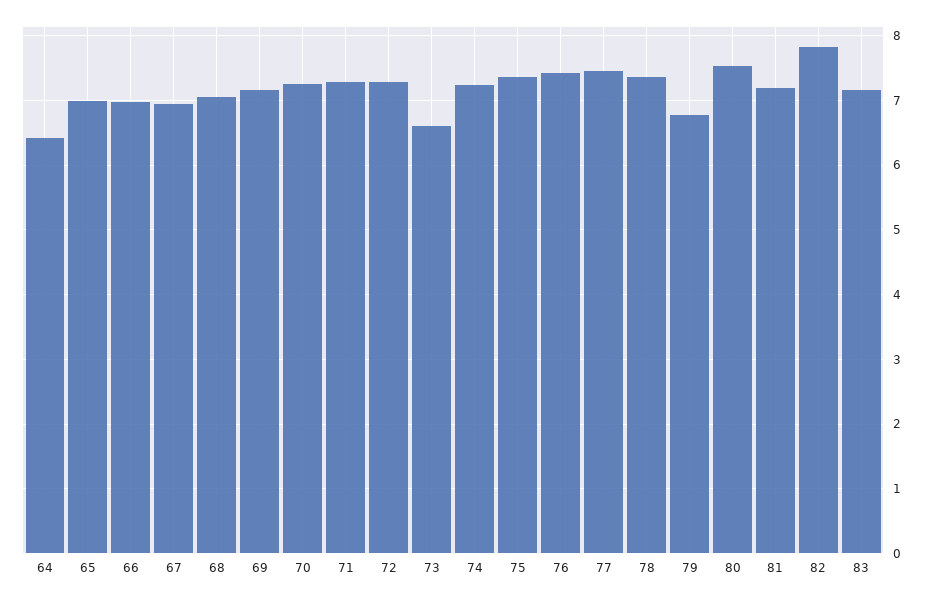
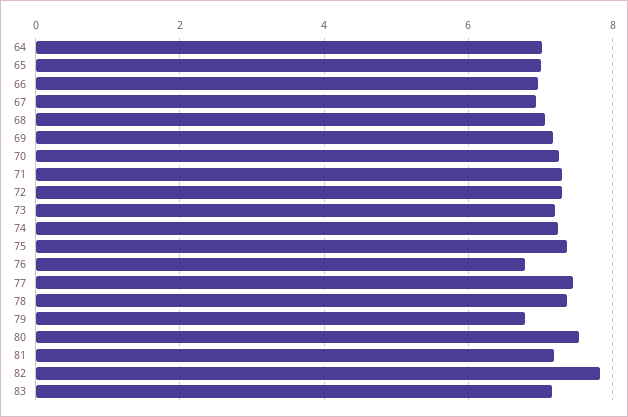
64: 6.4 -> 7
73: 6.6 -> 7.2
76: 7.4 -> 6.8

